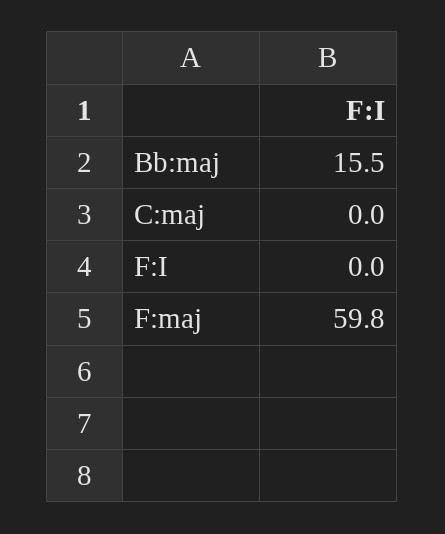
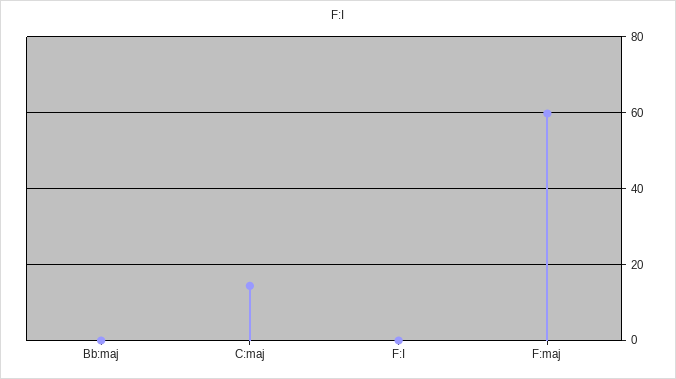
Bb:maj: 15.5 -> 0
C:maj: 0 -> 14

